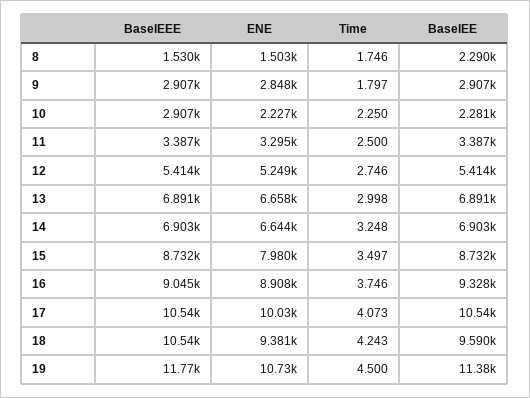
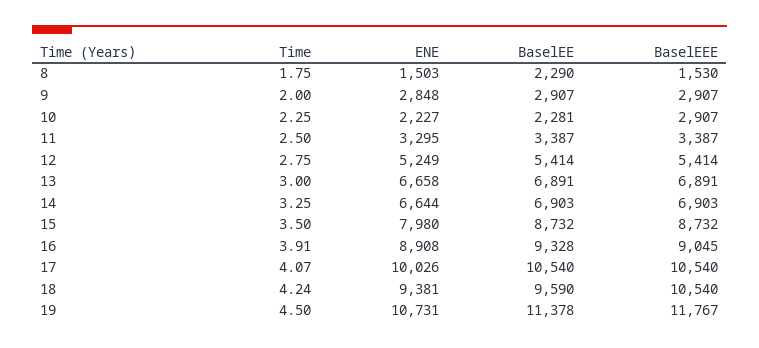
Time, 9: 1.797 -> 2
Time, 16: 3.746 -> 3.91

